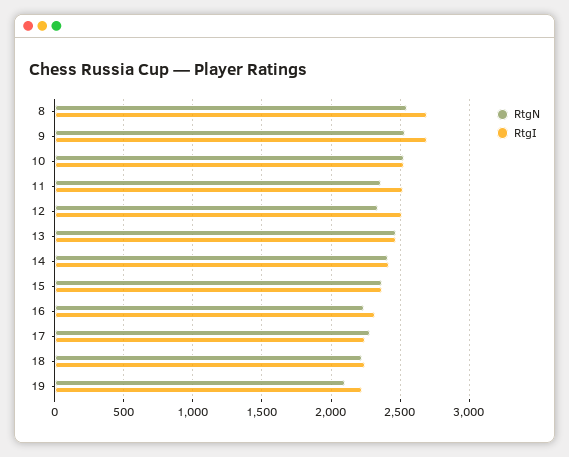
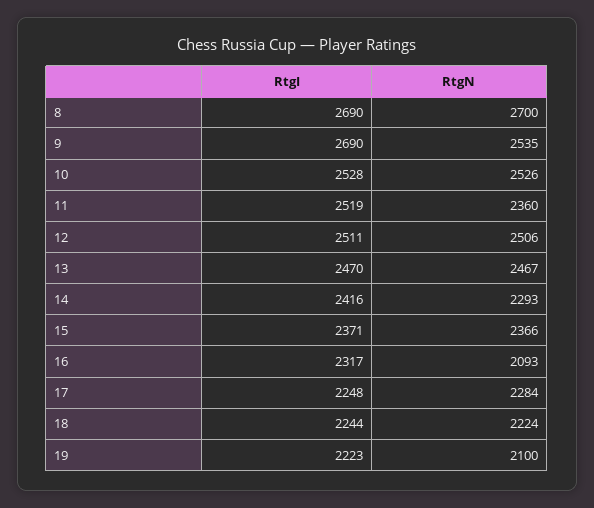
RtgN, 8: 2550 -> 2700
RtgN, 12: 2350 -> 2506
RtgN, 14: 2400 -> 2293
RtgN, 16: 2250 -> 2093

